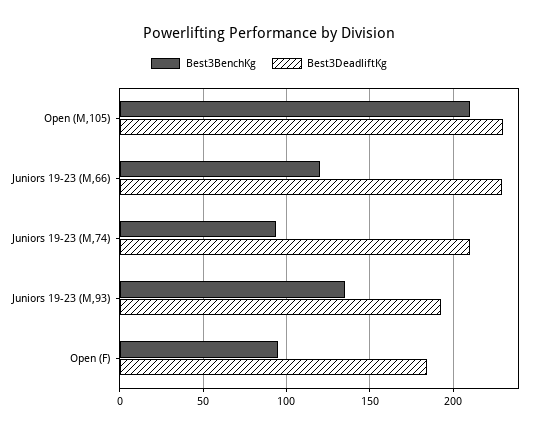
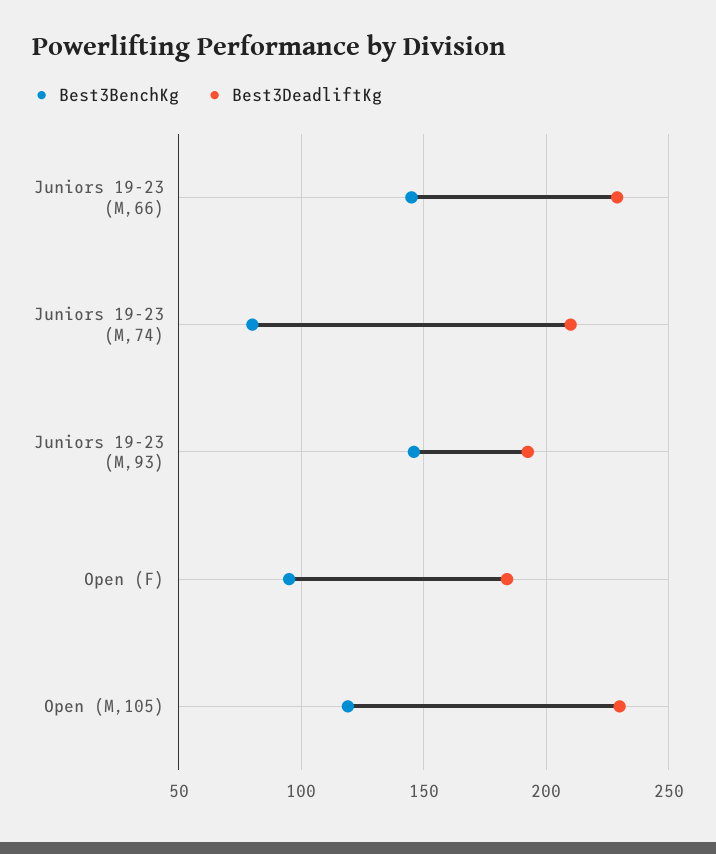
Best3BenchKg, Open (M,105): 210 -> 120
Best3BenchKg, Juniors 19-23 (M,66): 120 -> 145
Best3BenchKg, Juniors 19-23 (M,74): 95 -> 80
Best3BenchKg, Juniors 19-23 (M,93): 135 -> 145

